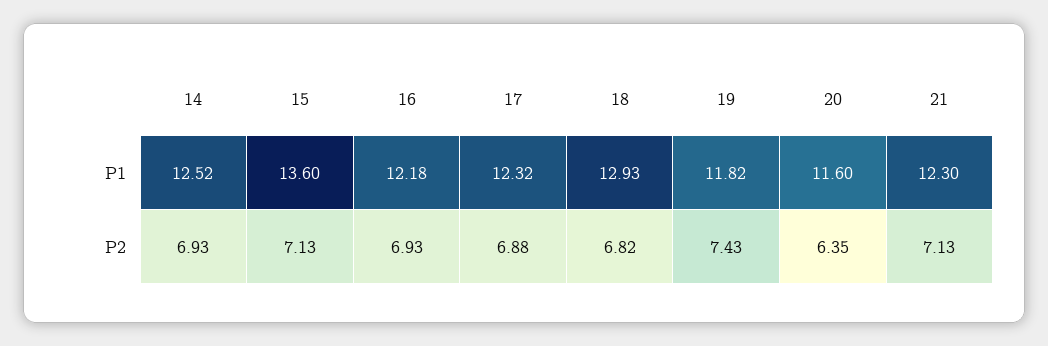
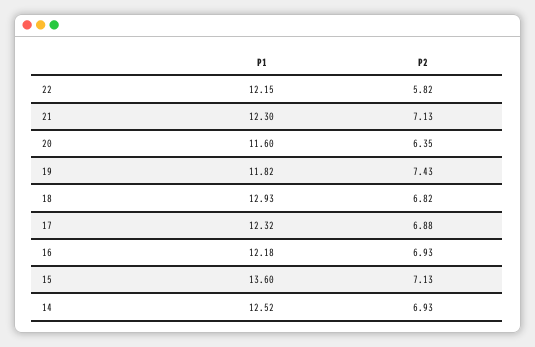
22, P1: none -> 12.15
22, P2: none -> 5.82

